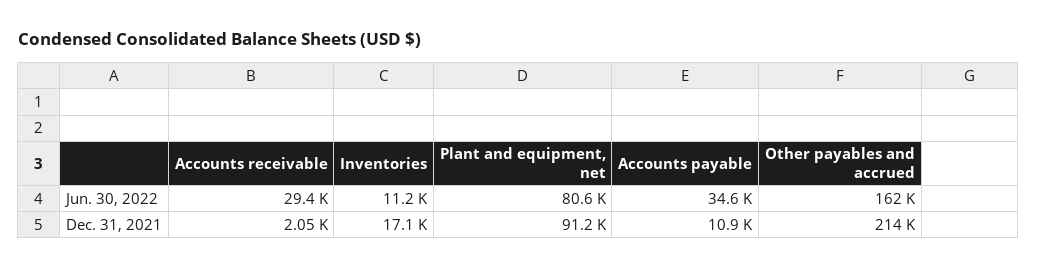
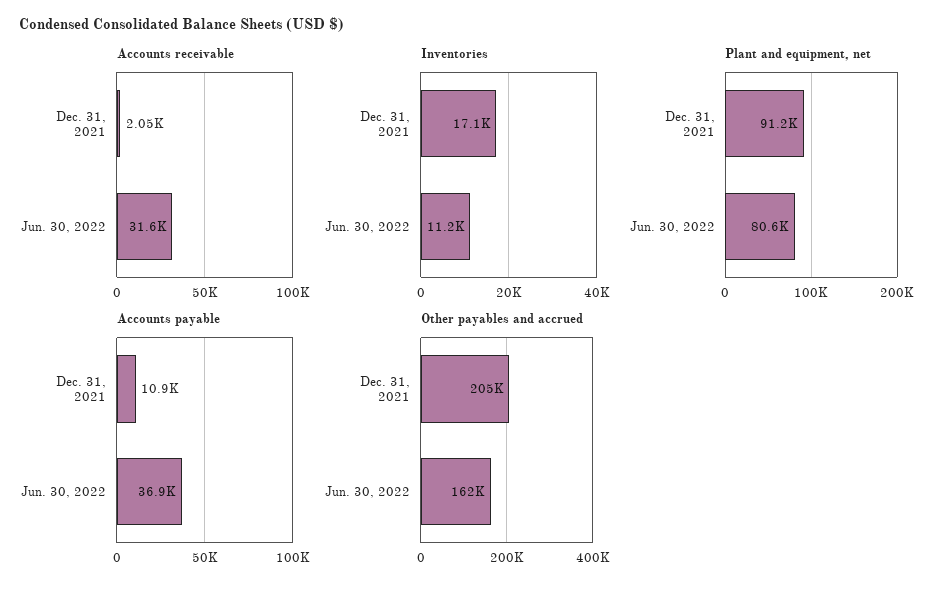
Accounts receivable, Jun. 30, 2022: 29400 -> 31600
Accounts payable, Jun. 30, 2022: 34600 -> 36900
Other payables and accrued, Dec. 31, 2021: 214000 -> 205000

